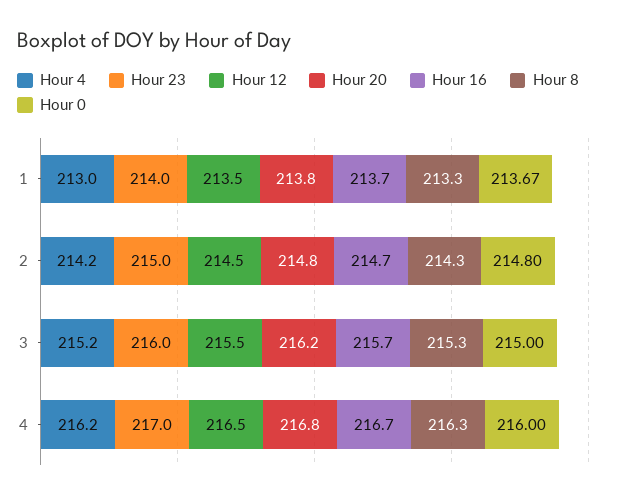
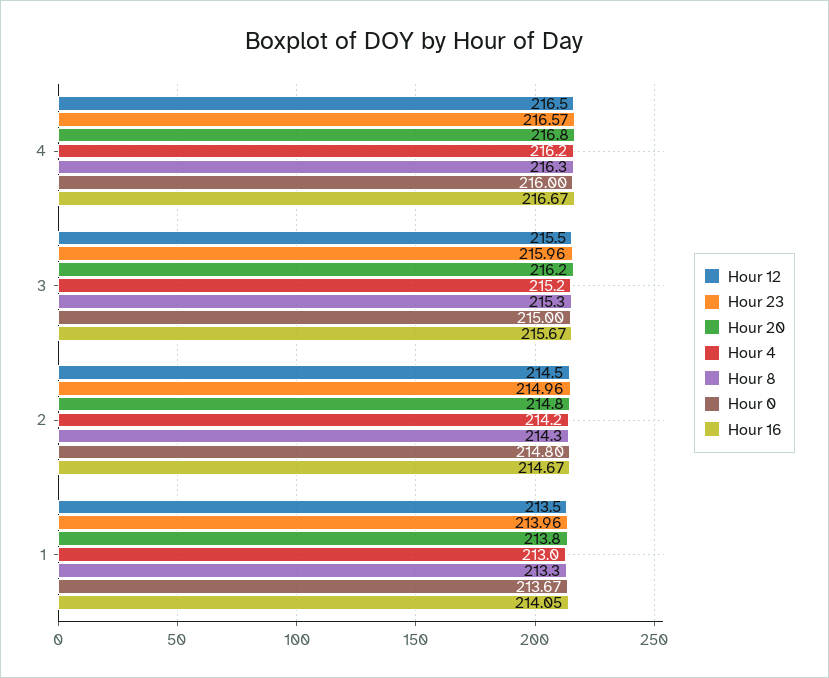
Hour 16, 1: 213.7 -> 214.05
Hour 23, 4: 217 -> 216.57

